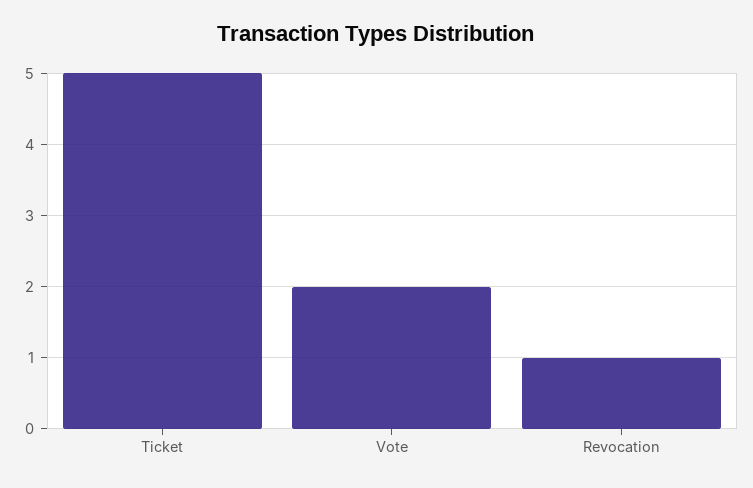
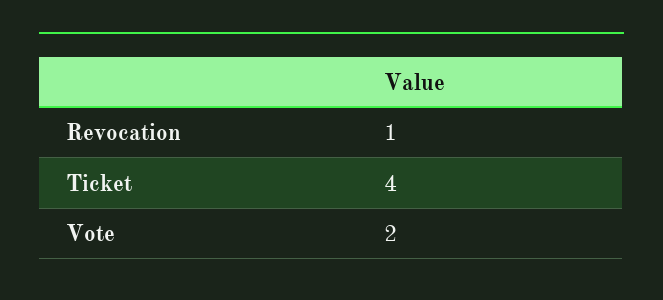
Ticket: 5 -> 4

